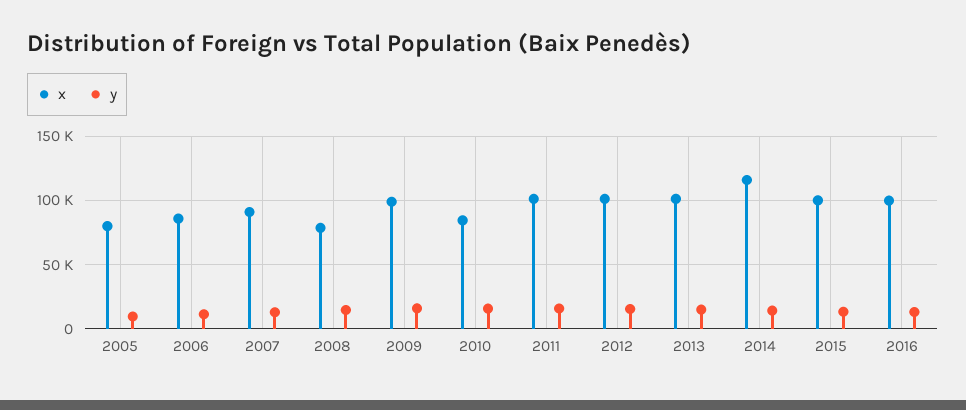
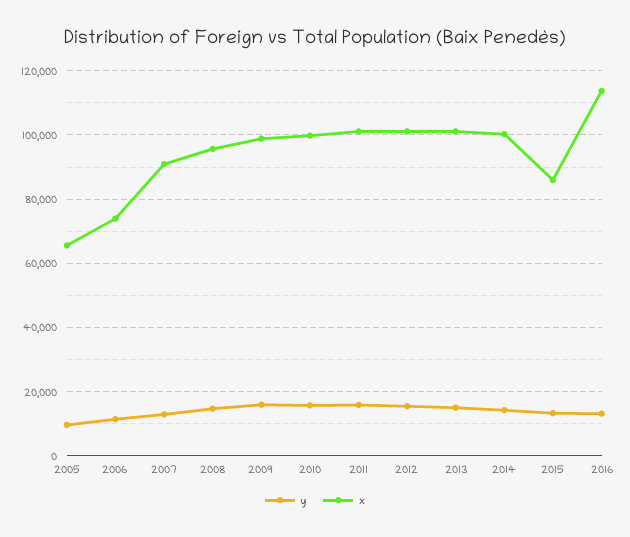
x, 2005: 80000 -> 66000
x, 2006: 85000 -> 74000
x, 2008: 80000 -> 96000
x, 2010: 85000 -> 100000
x, 2014: 115000 -> 100000
x, 2015: 100000 -> 86000
x, 2016: 100000 -> 114000

